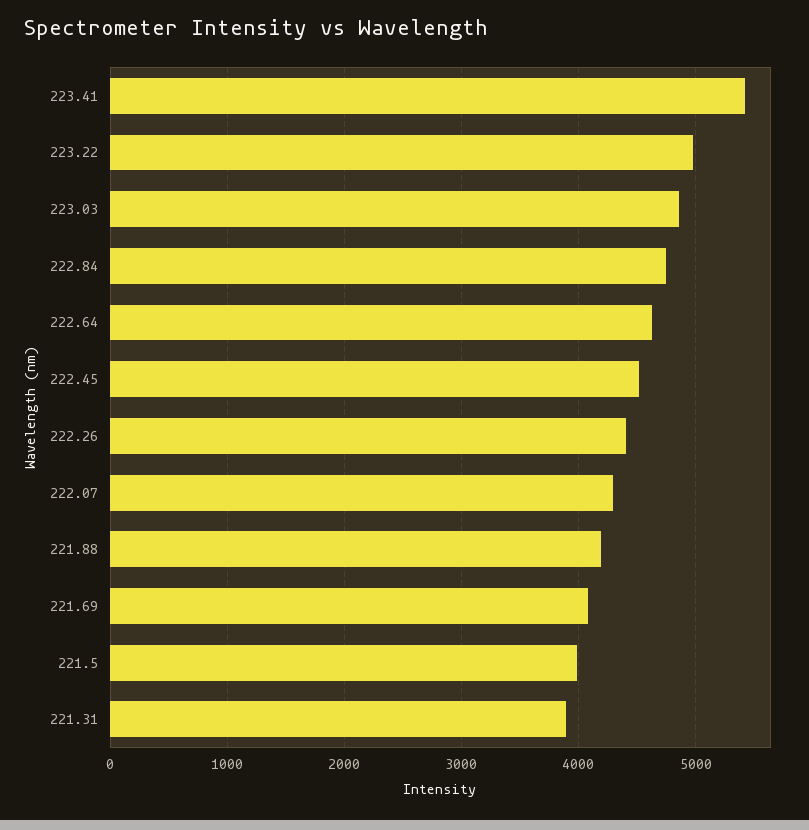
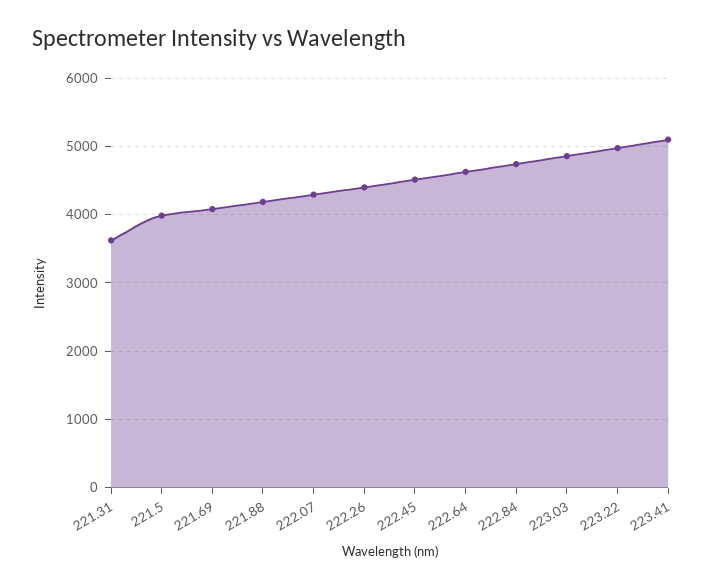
223.41: 5400 -> 5100
221.31: 3900 -> 3600

